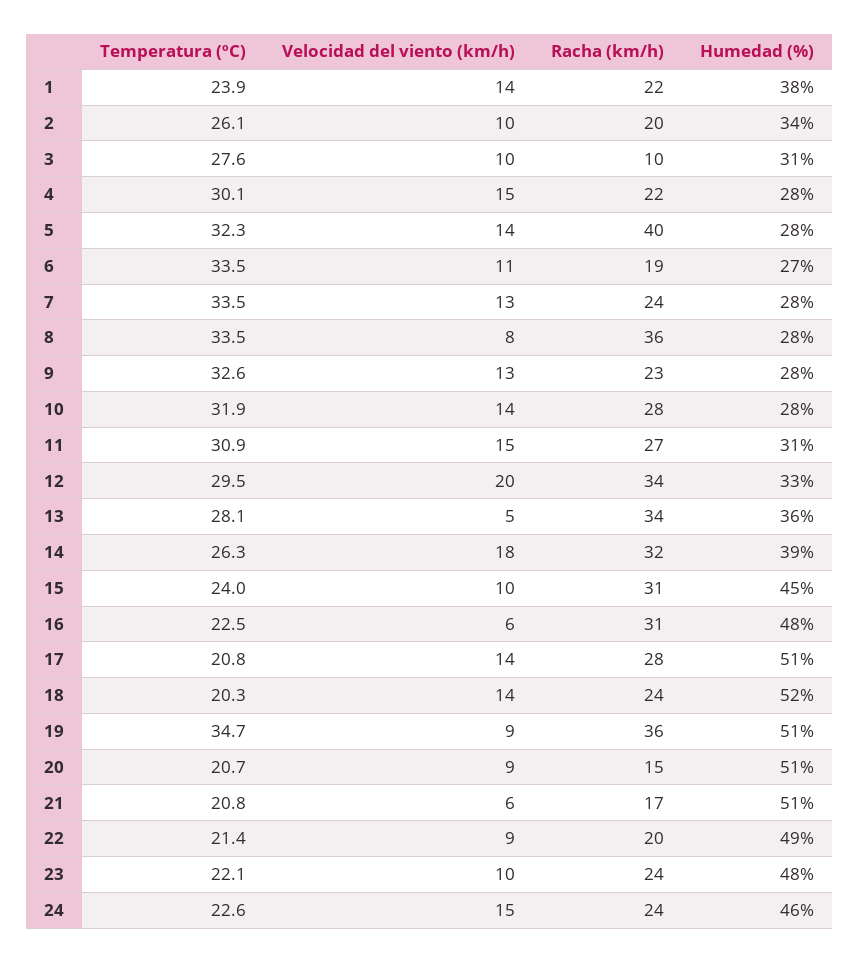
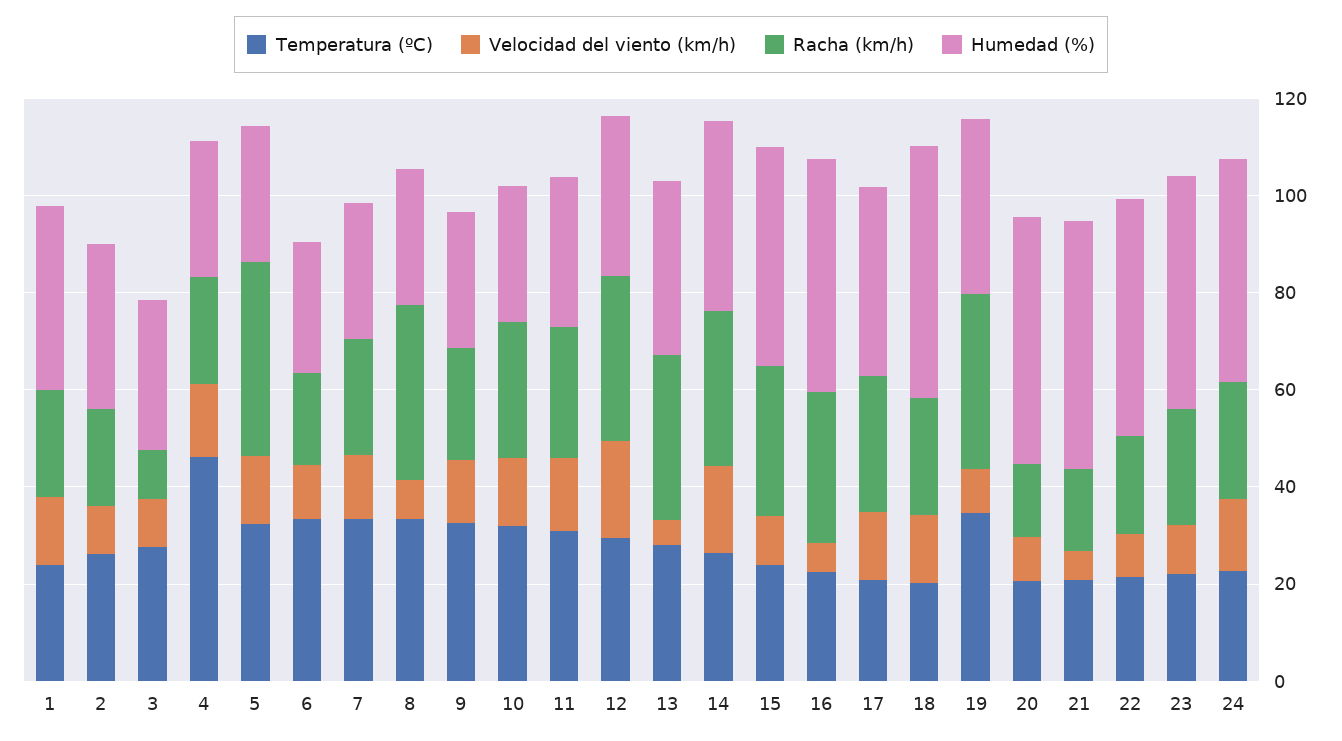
Temperatura (ºC), 4: 30.1 -> 45
Humedad (%), 17: 51 -> 40
Humedad (%), 19: 51 -> 35

